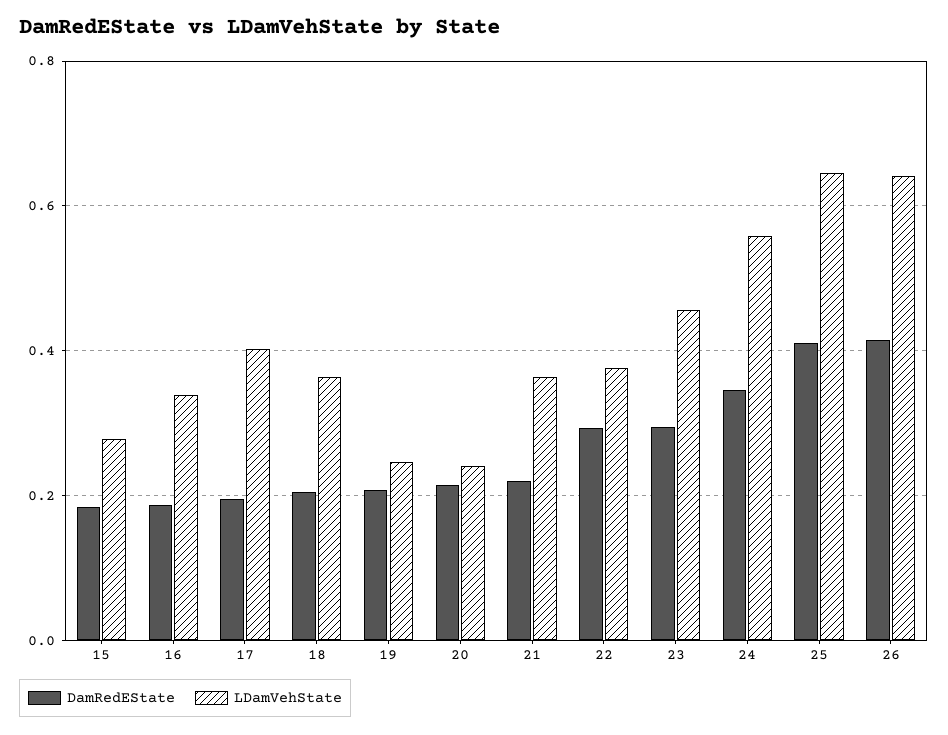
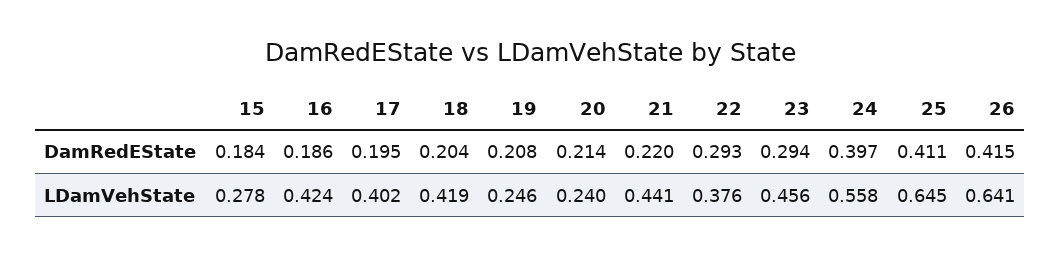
LDamVehState, 16: 0.34 -> 0.424
LDamVehState, 18: 0.36 -> 0.419
LDamVehState, 21: 0.36 -> 0.441
DamRedEState, 24: 0.34 -> 0.397

